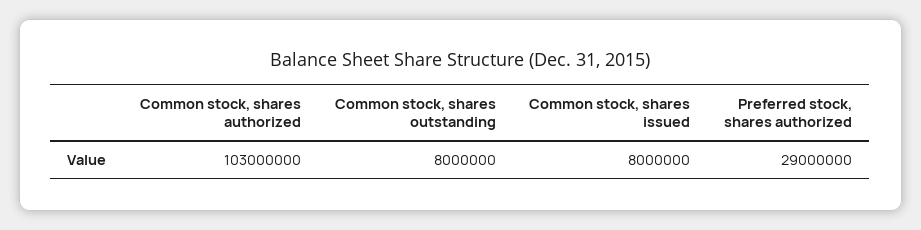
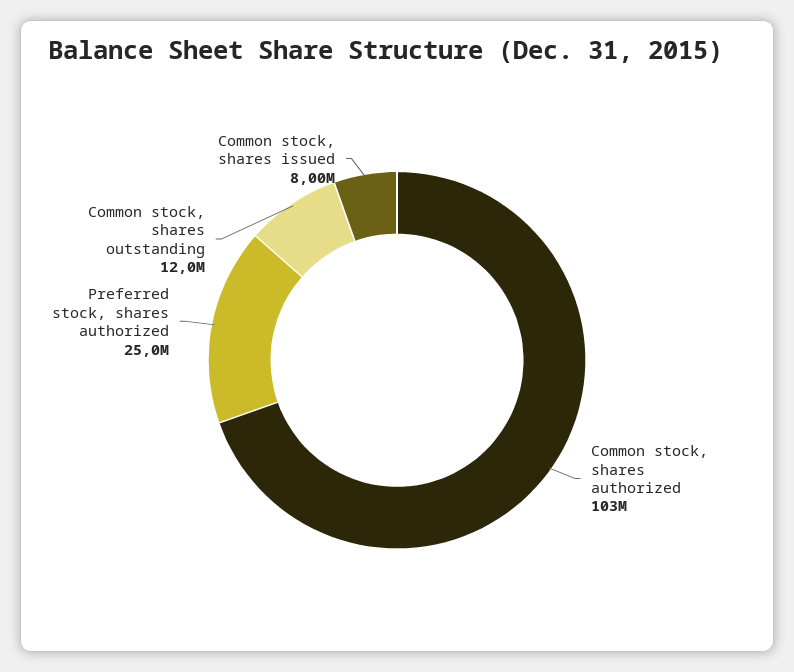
Common stock, shares outstanding: 8000000 -> 12000000
Preferred stock, shares authorized: 29000000 -> 25000000

